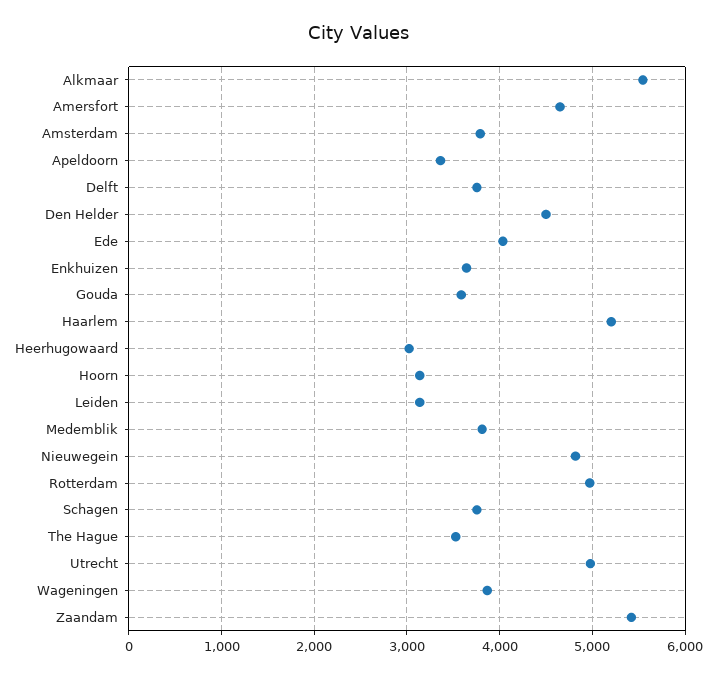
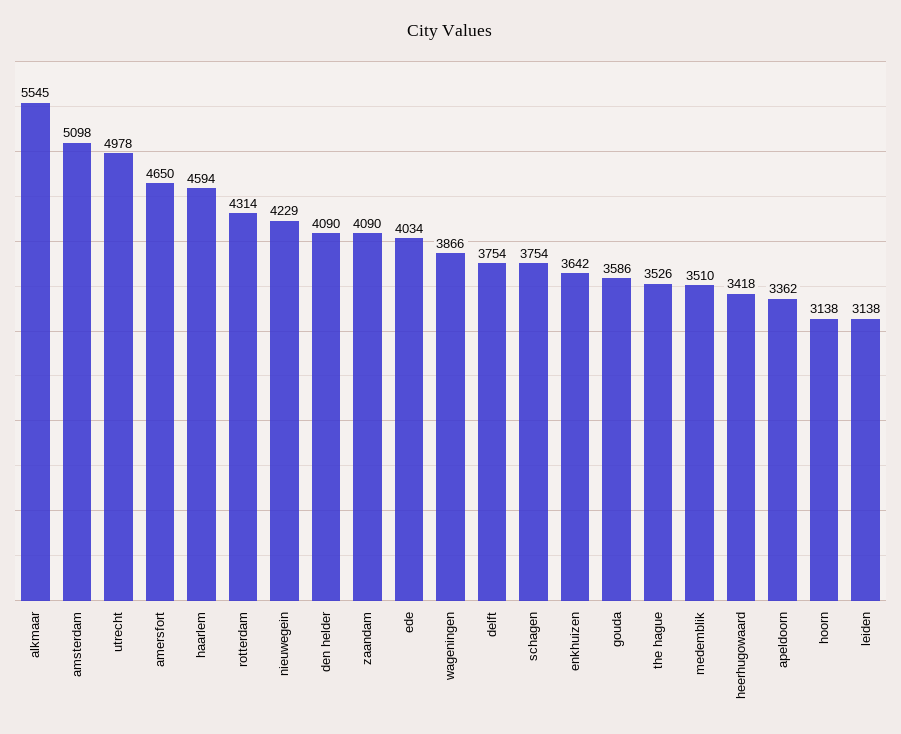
Amsterdam: 3800 -> 5098
Den Helder: 4500 -> 4090
Haarlem: 5200 -> 4594
Heerhugowaard: 3000 -> 3418
Medemblik: 3800 -> 3510
Nieuwegein: 4800 -> 4229
Rotterdam: 5000 -> 4314
Zaandam: 5400 -> 4090

